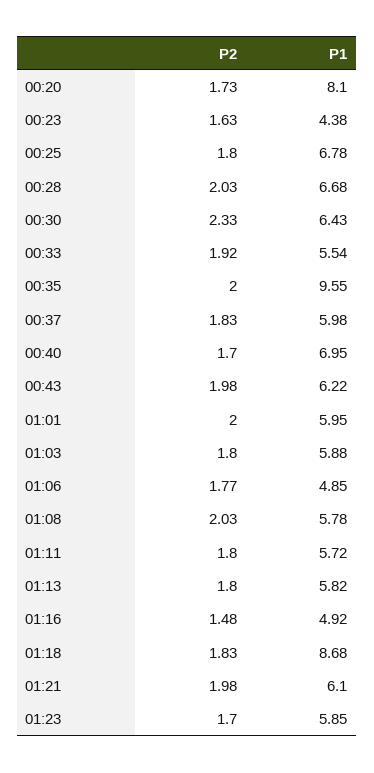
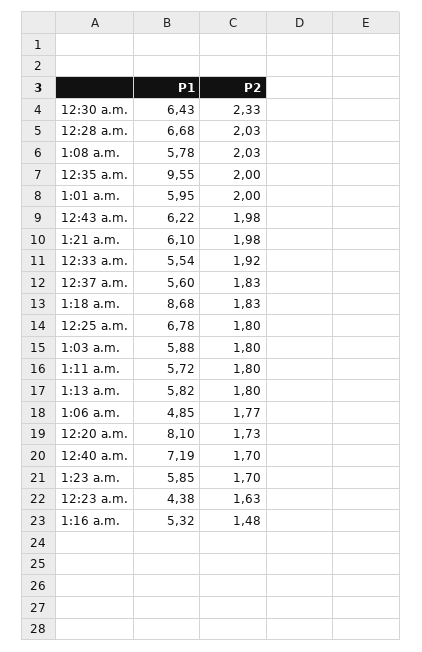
P1, 00:37: 5.98 -> 5.6
P1, 00:40: 6.95 -> 7.19
P1, 01:16: 4.92 -> 5.32

